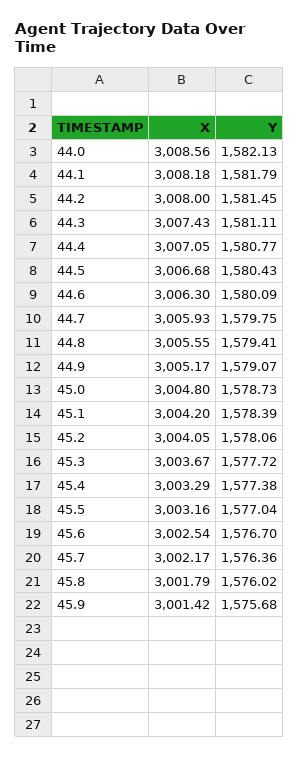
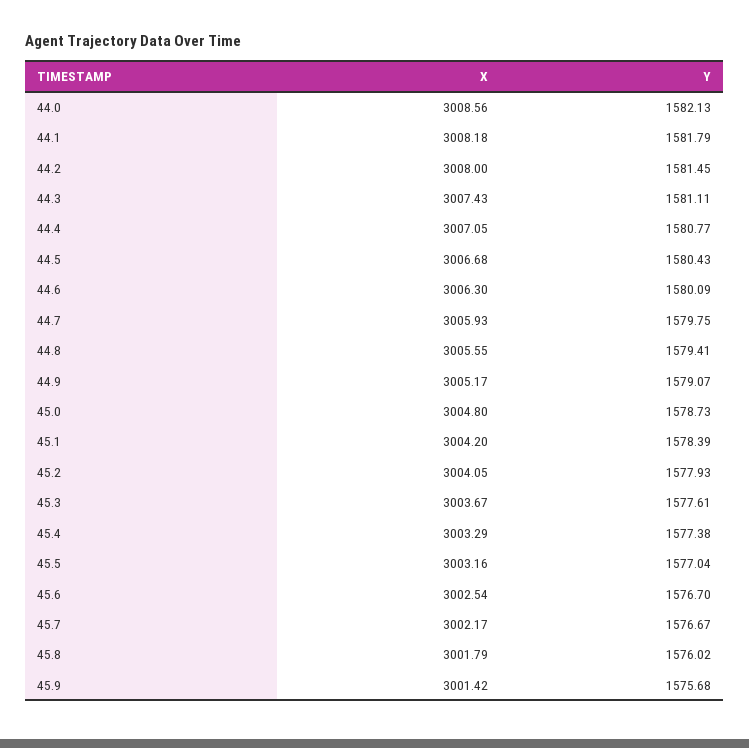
Y, 45.2: 1578.06 -> 1577.93
Y, 45.3: 1577.72 -> 1577.61
Y, 45.7: 1576.36 -> 1576.67

